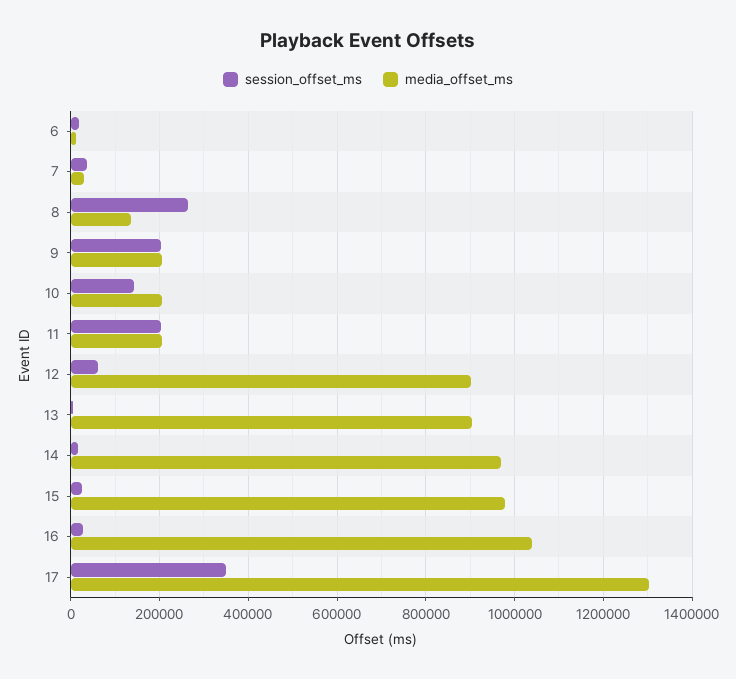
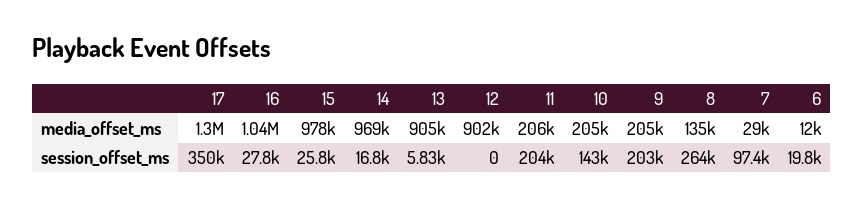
session_offset_ms, 7: 40000 -> 97400
session_offset_ms, 12: 60000 -> 0

